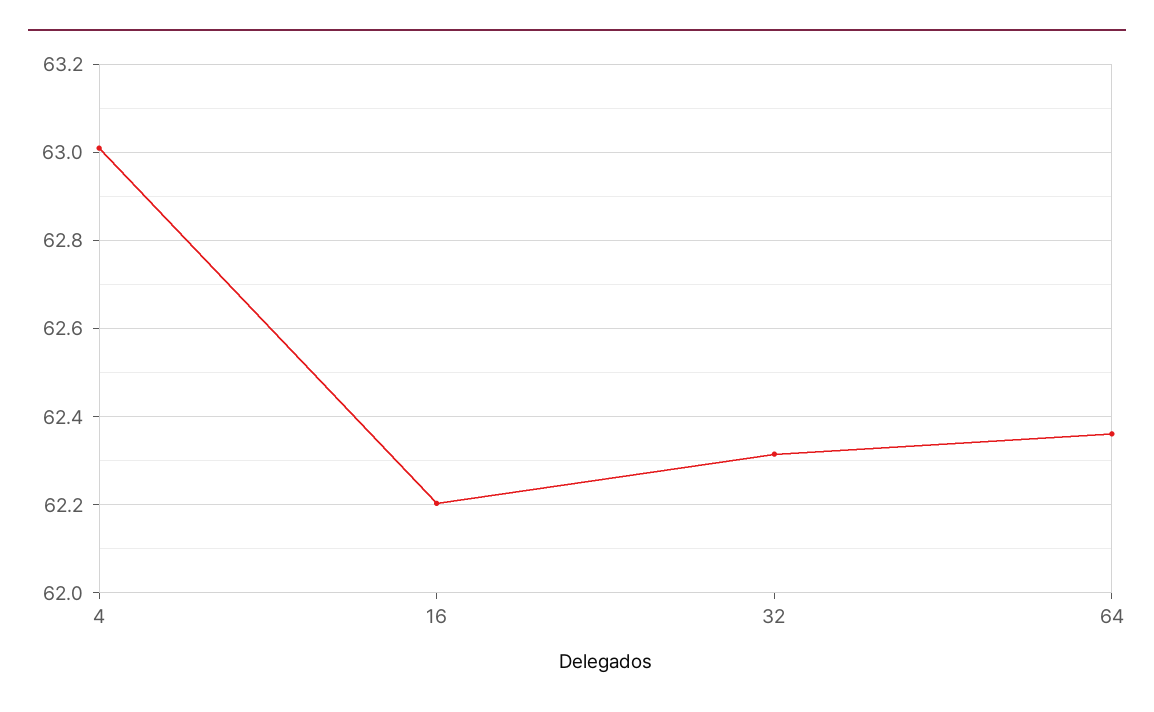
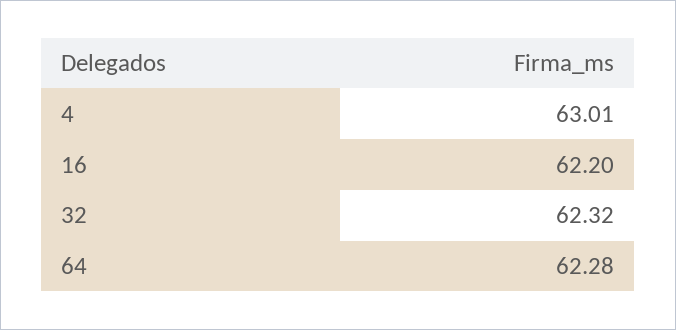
64: 62.36 -> 62.28

